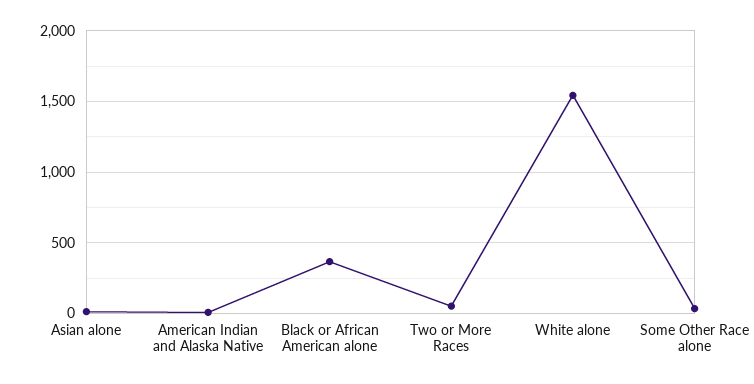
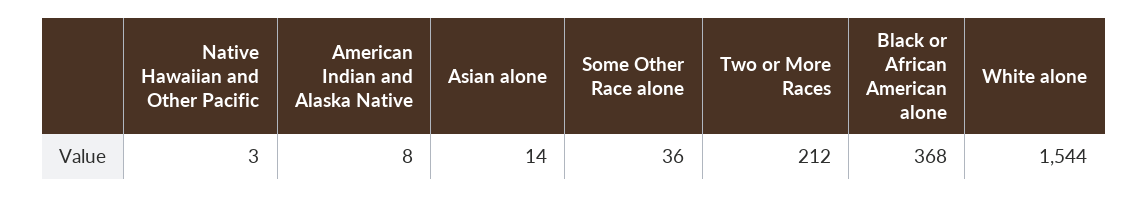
Two or More Races: 50 -> 212
Native Hawaiian and Other Pacific: none -> 3

